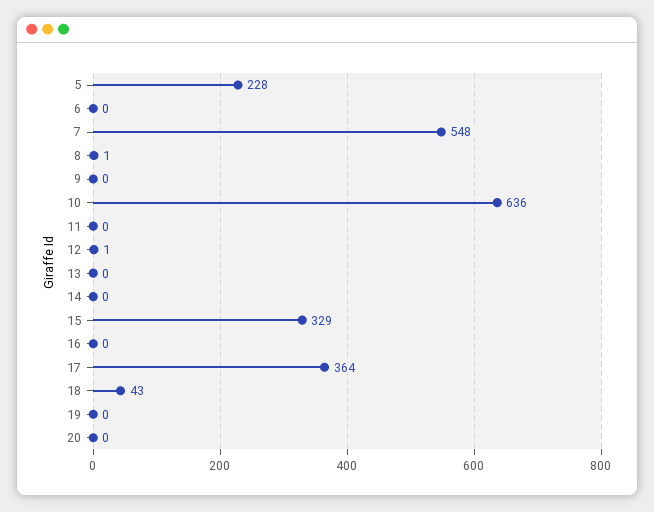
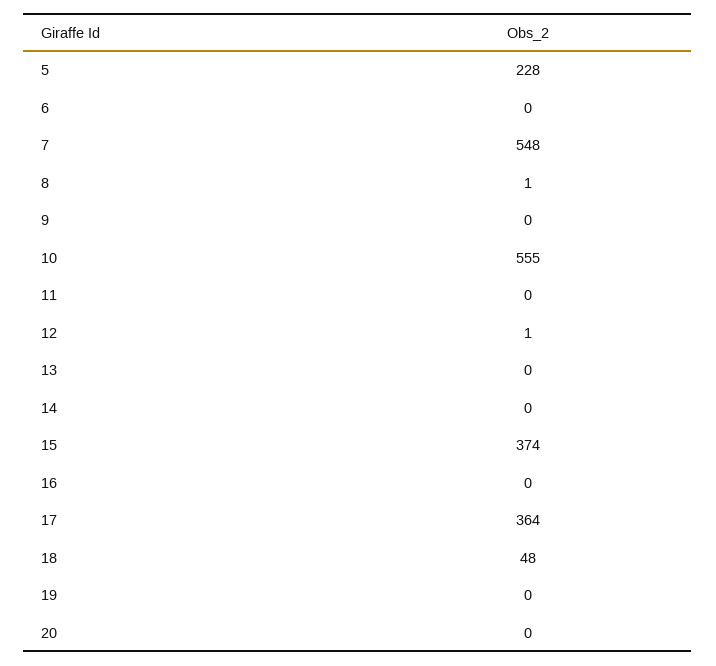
10: 636 -> 555
15: 329 -> 374
18: 43 -> 48

